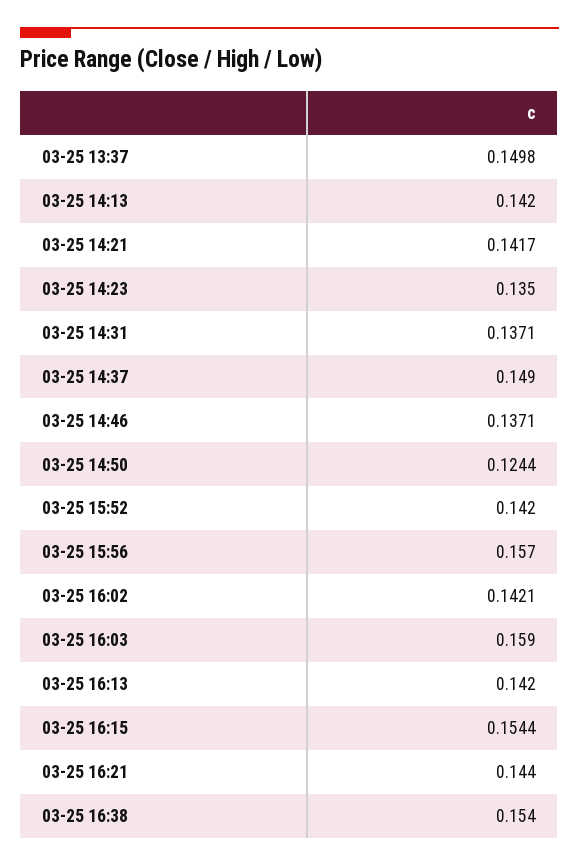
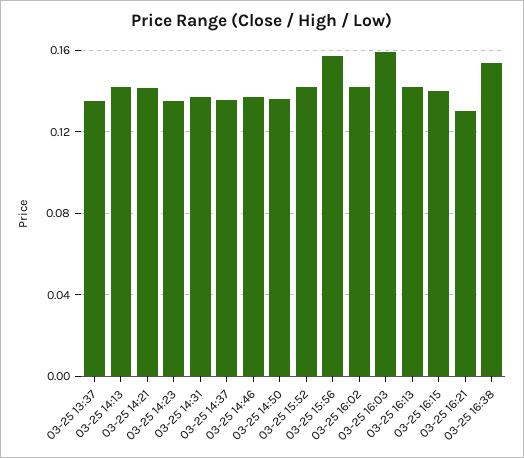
03-25 13:37: 0.1498 -> 0.135
03-25 14:37: 0.149 -> 0.135
03-25 14:50: 0.1244 -> 0.135
03-25 16:15: 0.1544 -> 0.14
03-25 16:21: 0.144 -> 0.13

